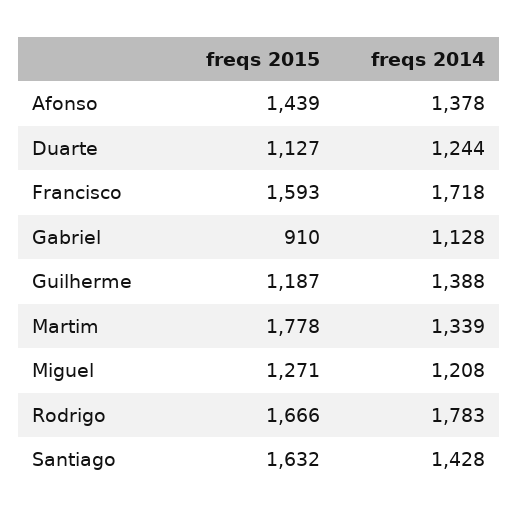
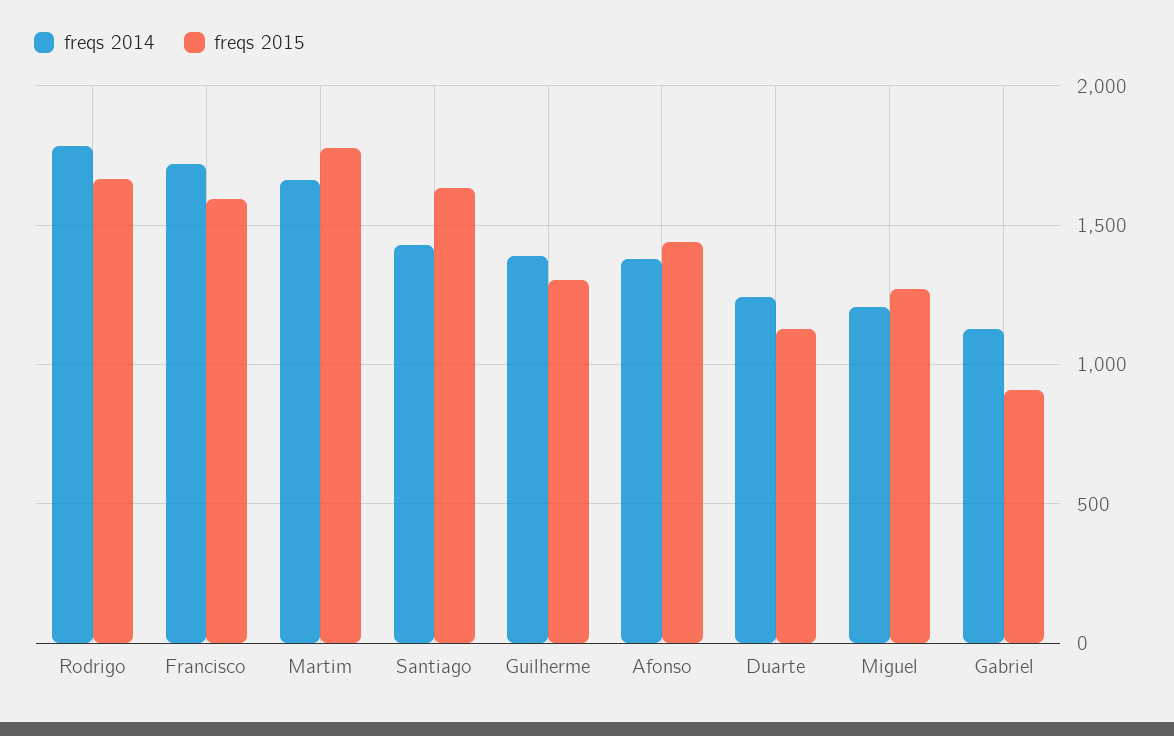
freqs 2015, Guilherme: 1187 -> 1300
freqs 2014, Martim: 1339 -> 1650

